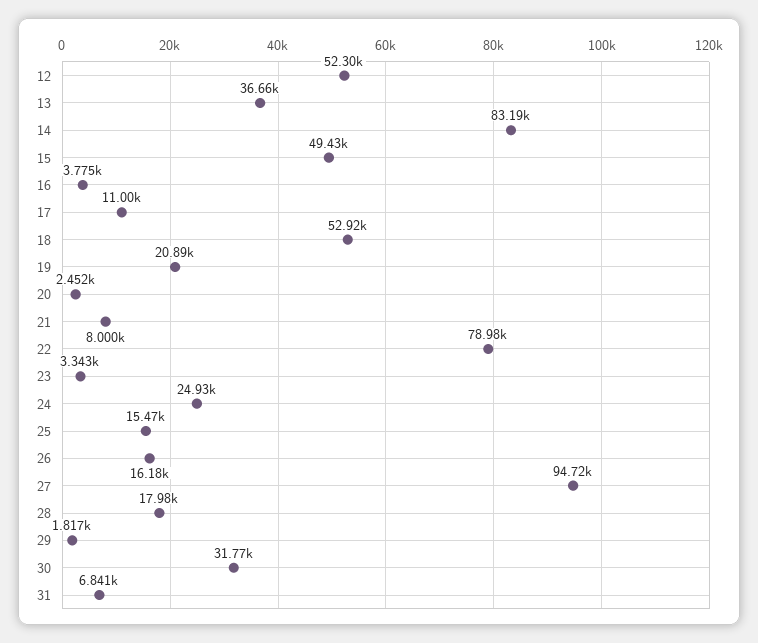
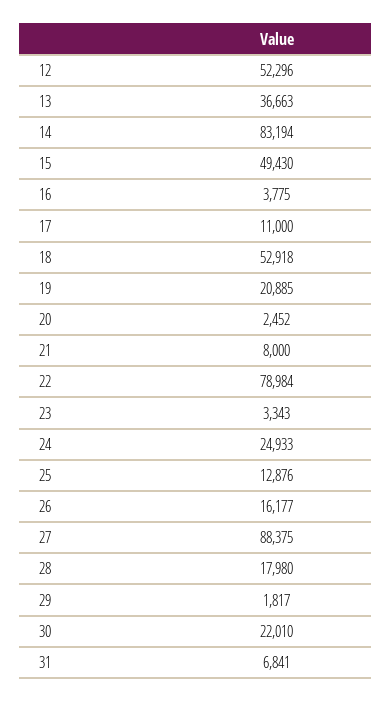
25: 15470 -> 12876
27: 94720 -> 88375
30: 31770 -> 22010

